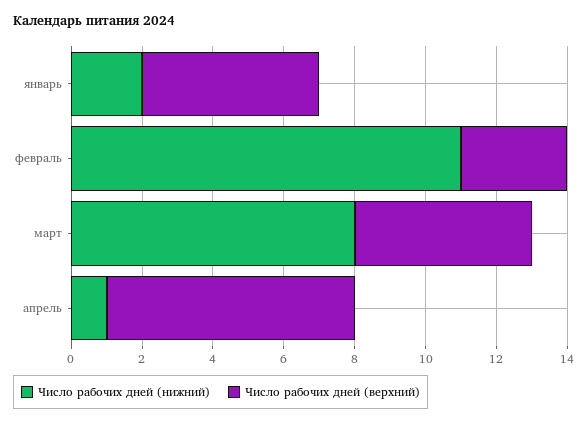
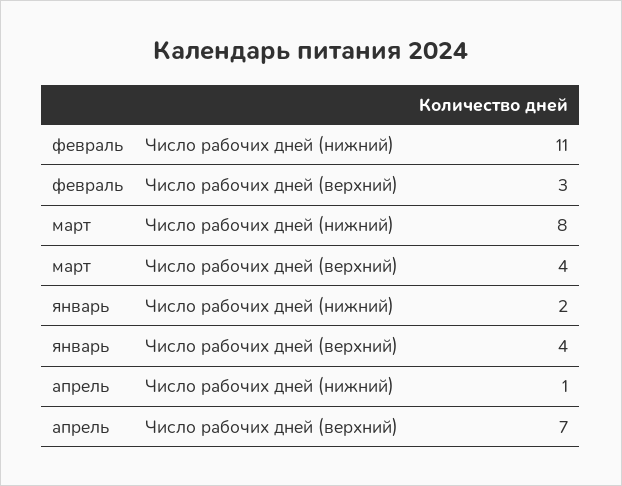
Число рабочих дней (верхний), январь: 5 -> 4
Число рабочих дней (верхний), март: 5 -> 4

